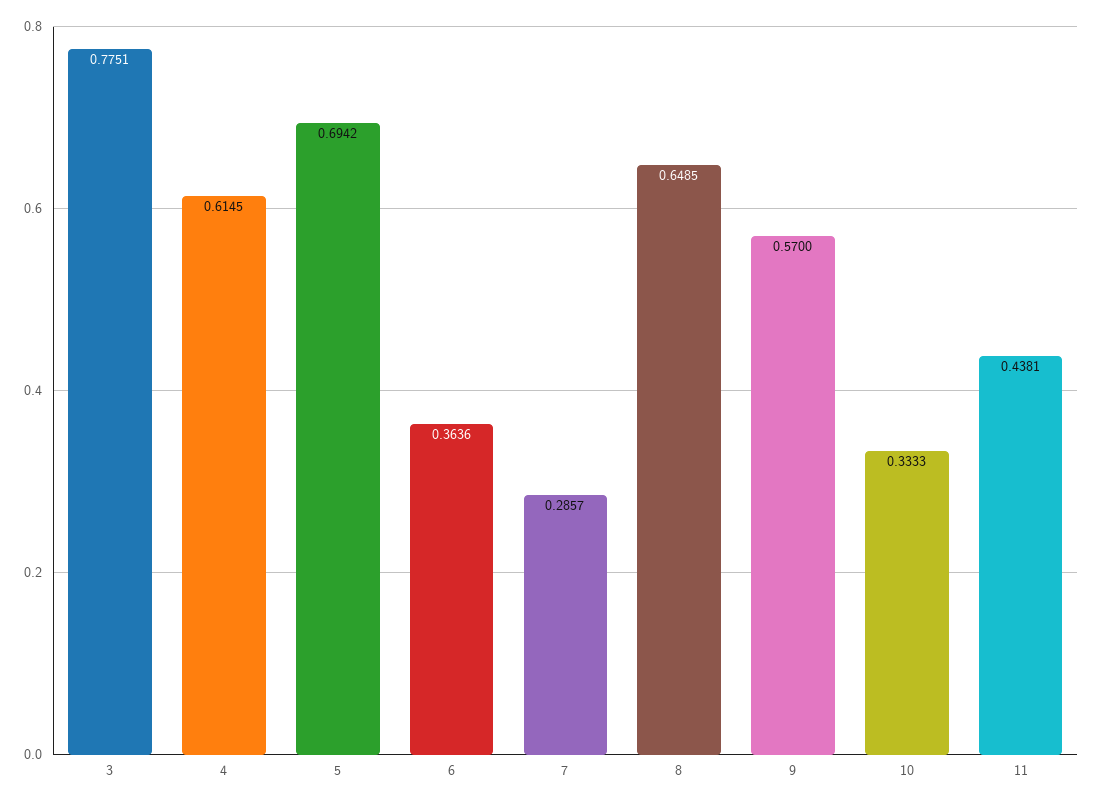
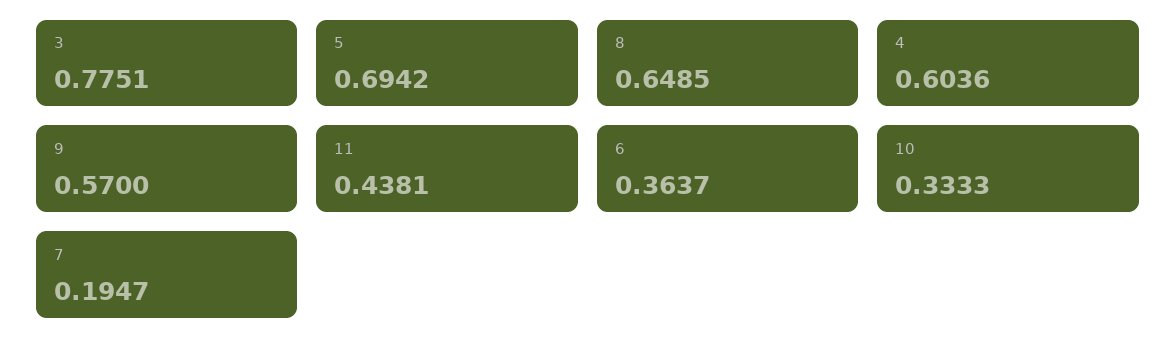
4: 0.6145 -> 0.6036
6: 0.3636 -> 0.3637
7: 0.2857 -> 0.1947

